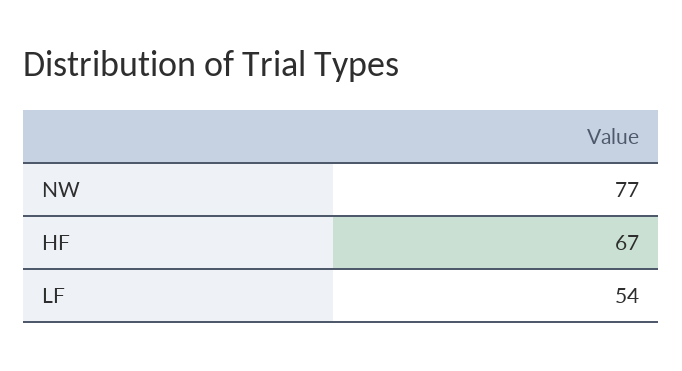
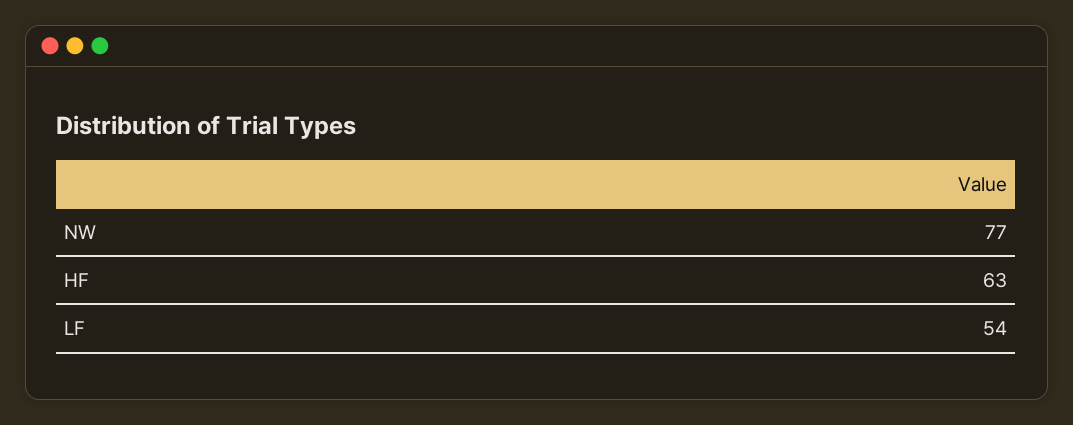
HF: 67 -> 63

